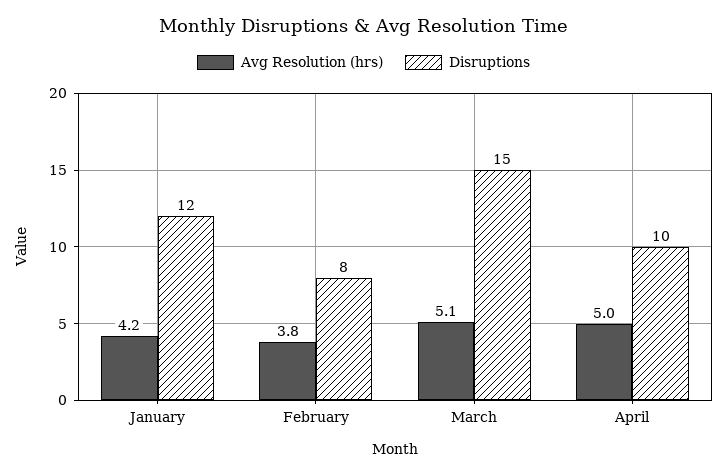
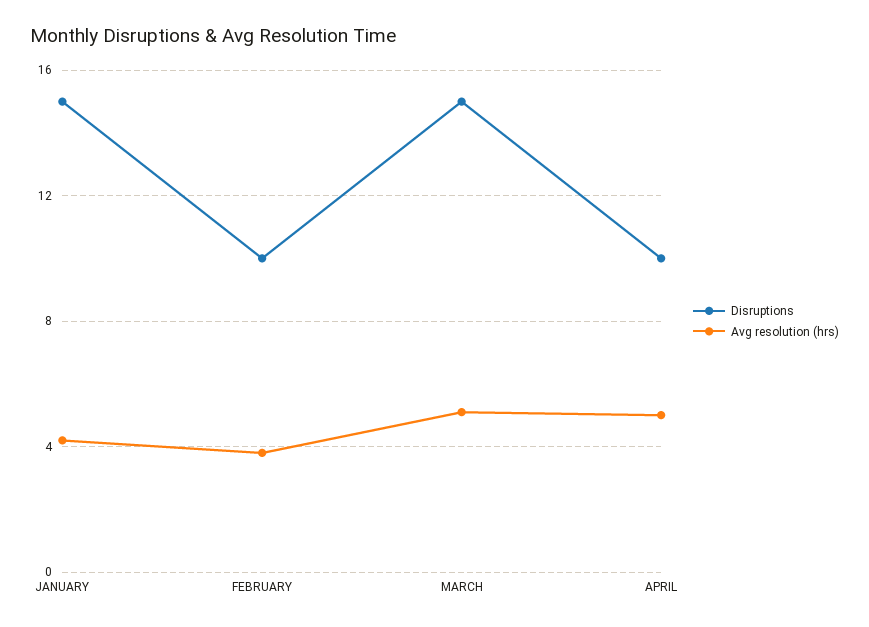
Disruptions, January: 12 -> 15
Disruptions, February: 8 -> 10

